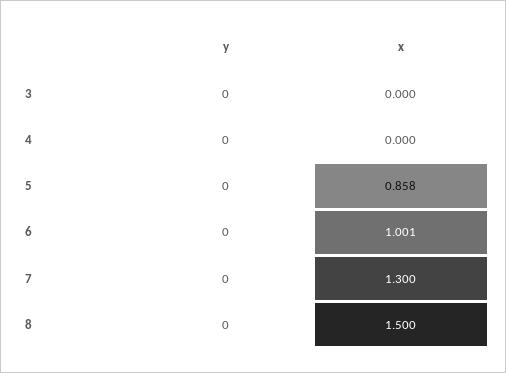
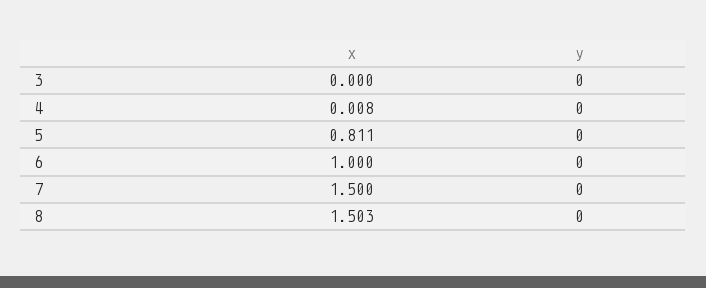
x, 4: 0 -> 0.008
x, 5: 0.858 -> 0.811
x, 6: 1.001 -> 1
x, 7: 1.3 -> 1.5
x, 8: 1.5 -> 1.503

